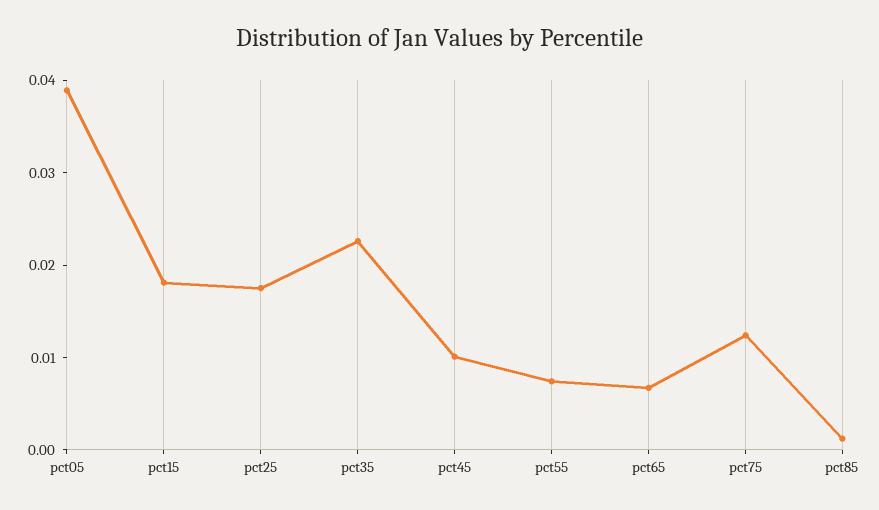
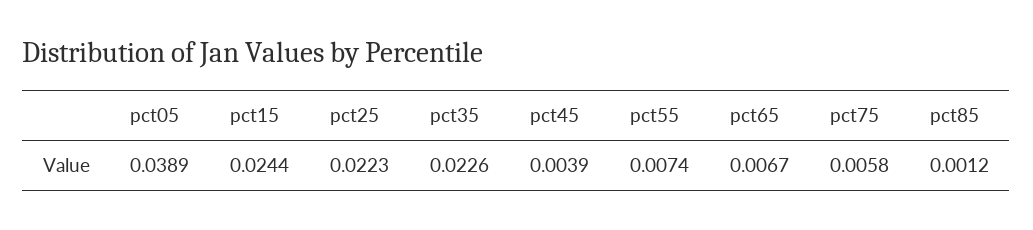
pct15: 0.018 -> 0.0244
pct25: 0.018 -> 0.0223
pct45: 0.01 -> 0.0039
pct75: 0.012 -> 0.0058

